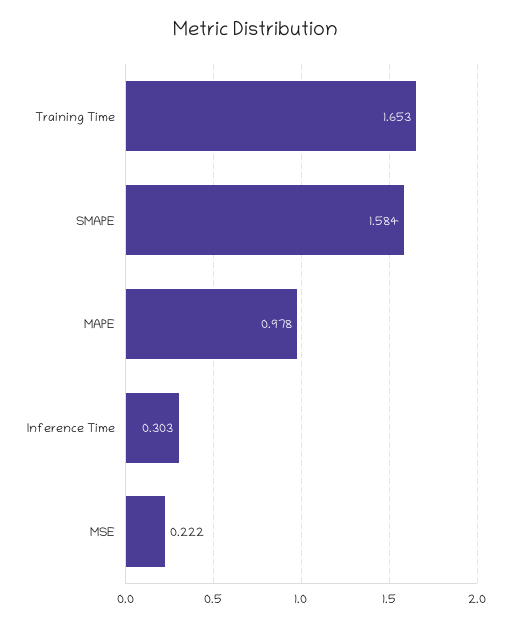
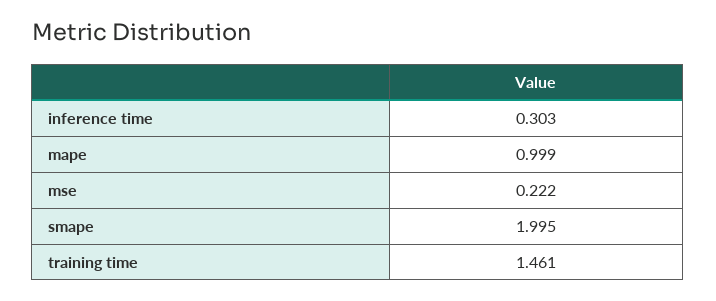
Training Time: 1.653 -> 1.461
SMAPE: 1.584 -> 1.995
MAPE: 0.978 -> 0.999

